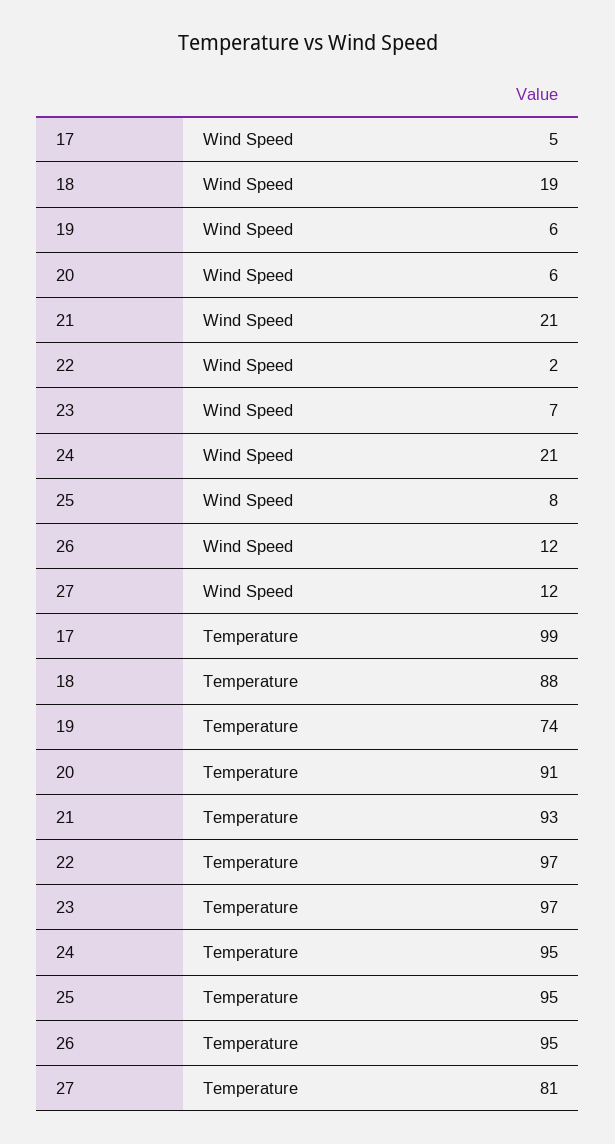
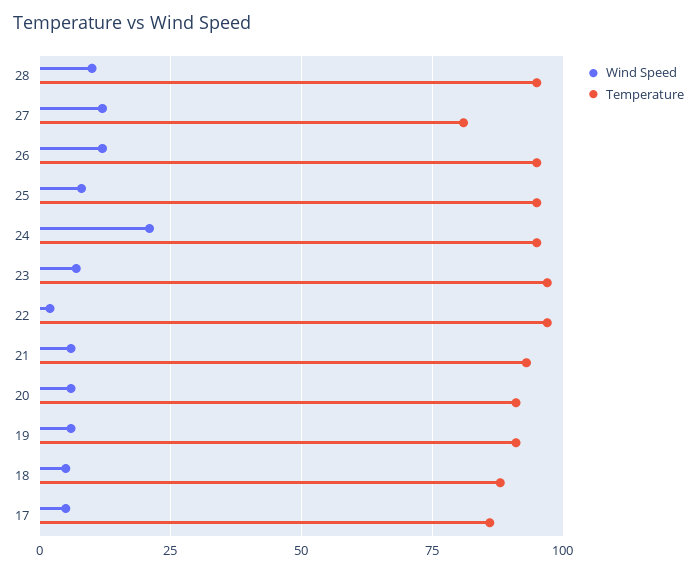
Wind Speed, 18: 19 -> 5
Wind Speed, 21: 21 -> 5
Temperature, 17: 99 -> 85
Temperature, 19: 74 -> 90
Wind Speed, 28: none -> 10
Temperature, 28: none -> 95

